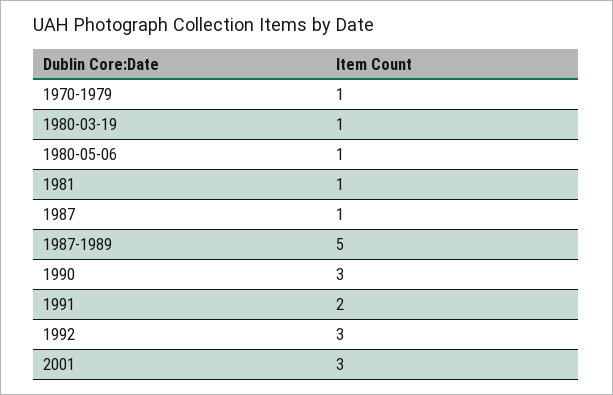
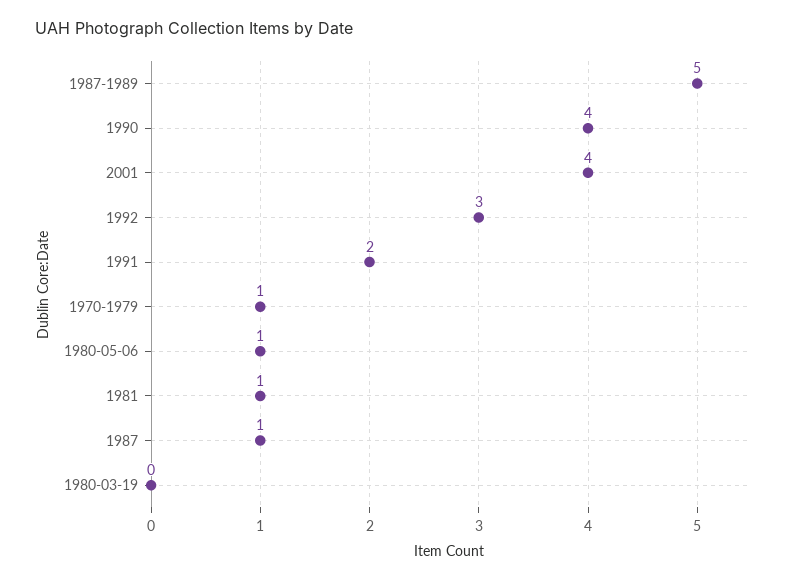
1980-03-19: 1 -> 0
1990: 3 -> 4
2001: 3 -> 4

